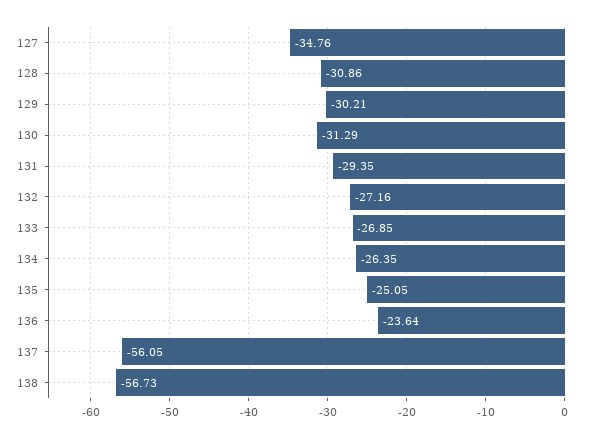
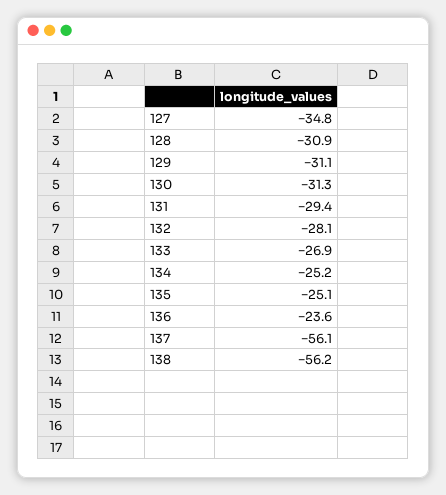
129: -30.21 -> -31.1
132: -27.16 -> -28.1
134: -26.35 -> -25.2
138: -56.73 -> -56.2

